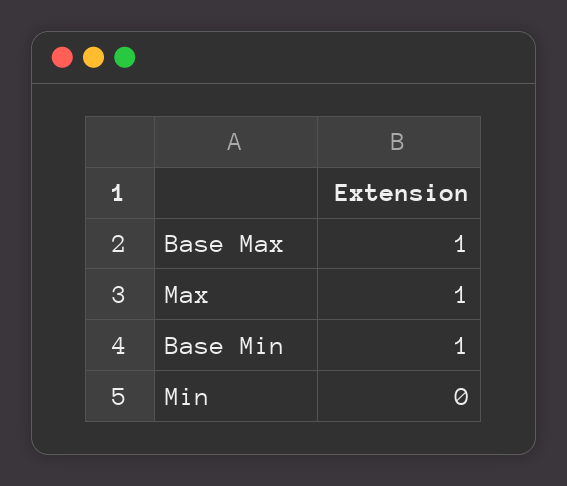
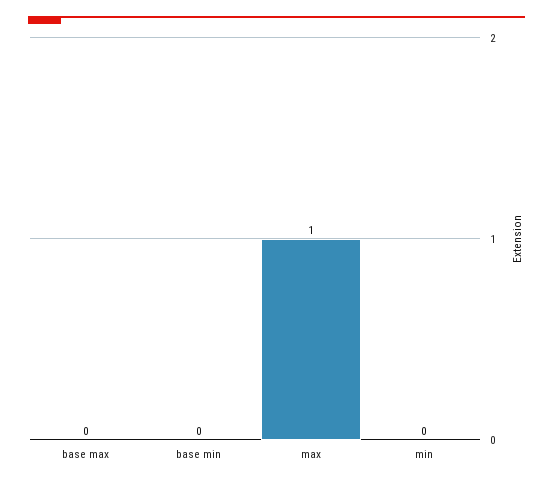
Base Max: 1 -> 0
Base Min: 1 -> 0

